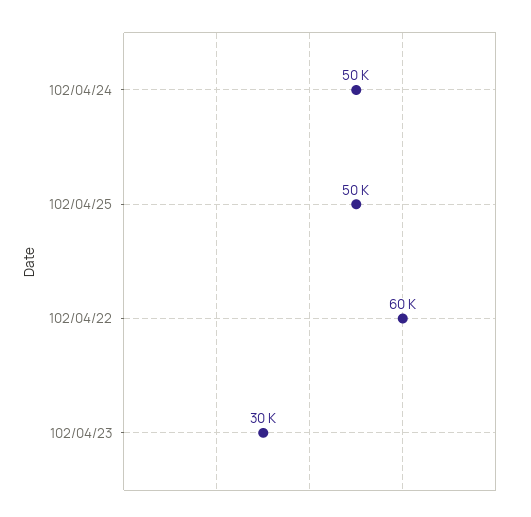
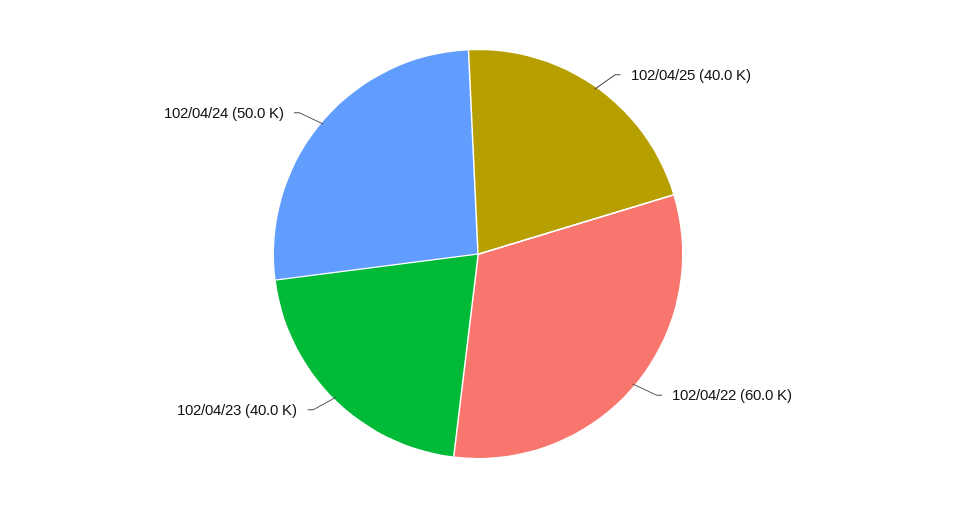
102/04/25: 50000 -> 40000
102/04/23: 30000 -> 40000

